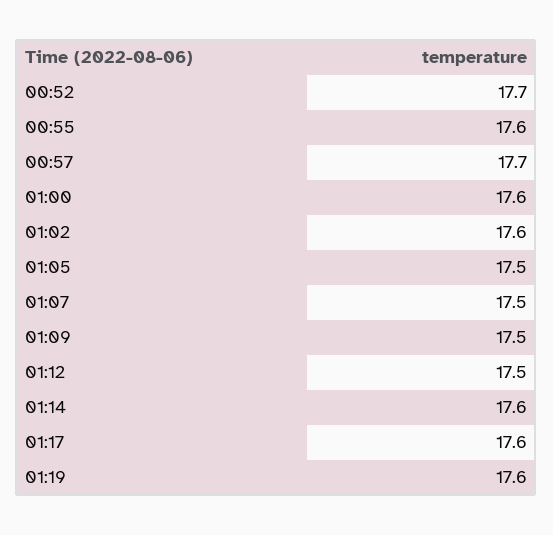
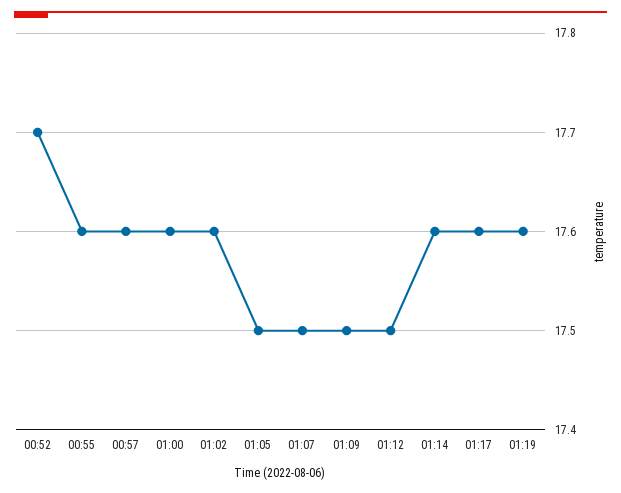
00:57: 17.7 -> 17.6

